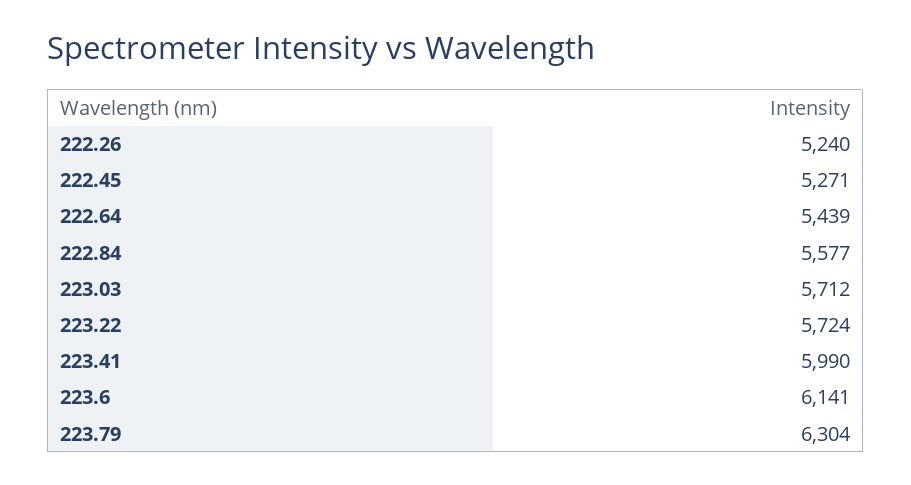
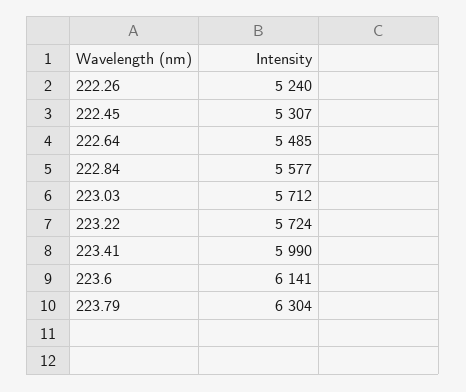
222.45: 5271 -> 5307
222.64: 5439 -> 5485

